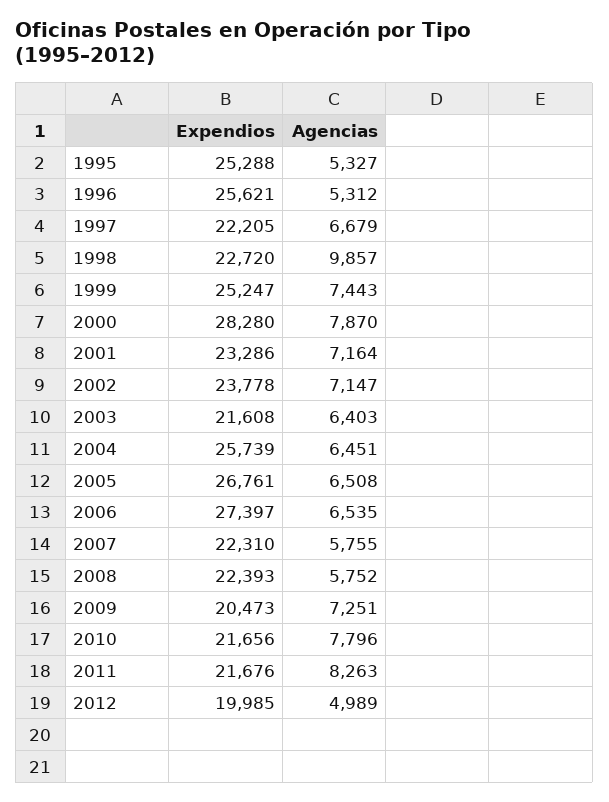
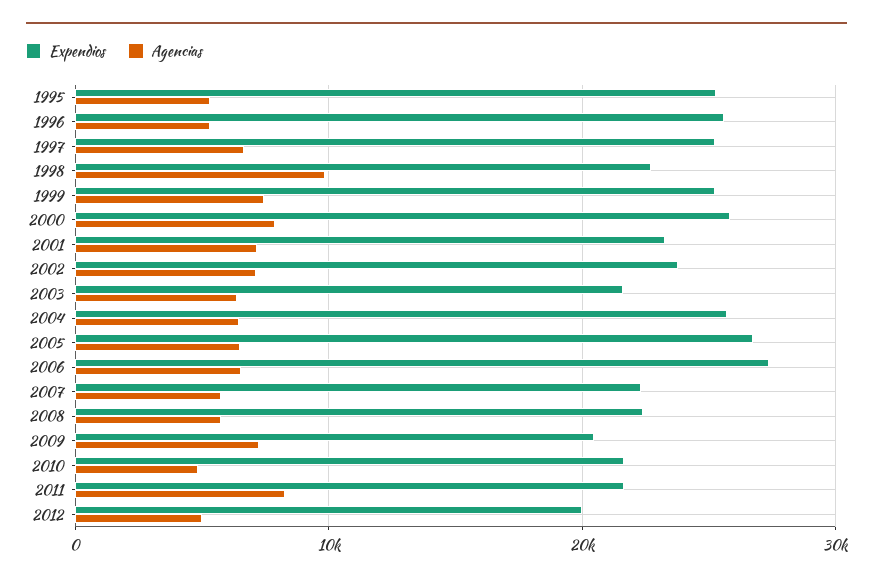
Expendios, 1997: 22205 -> 25000
Expendios, 2000: 28280 -> 26000
Agencias, 2010: 7796 -> 5000

